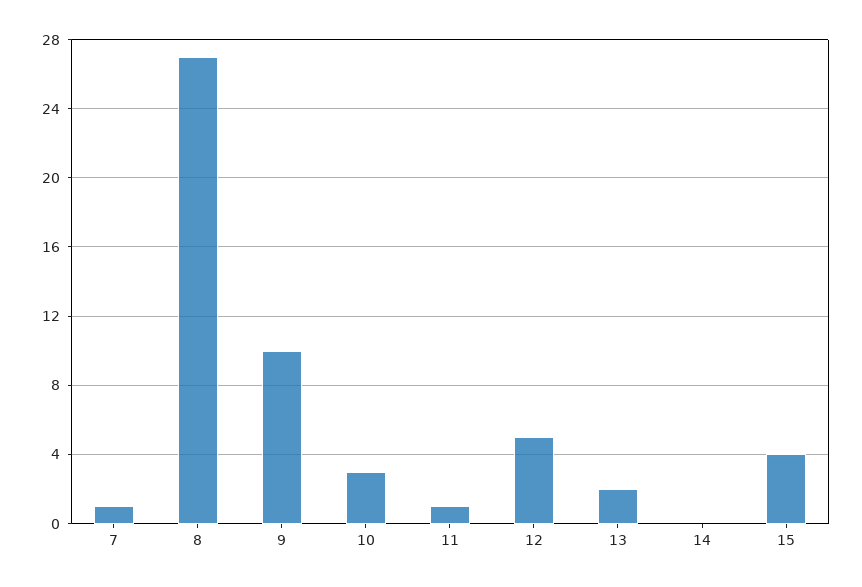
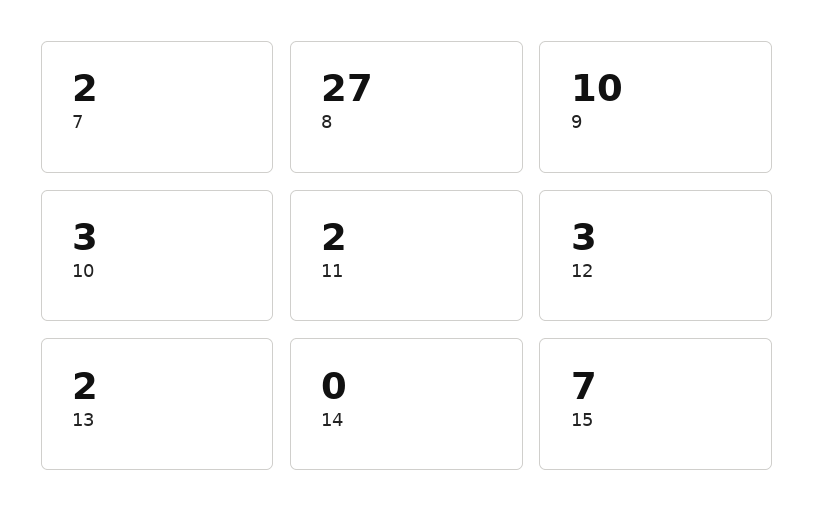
7: 1 -> 2
11: 1 -> 2
12: 5 -> 3
15: 4 -> 7

